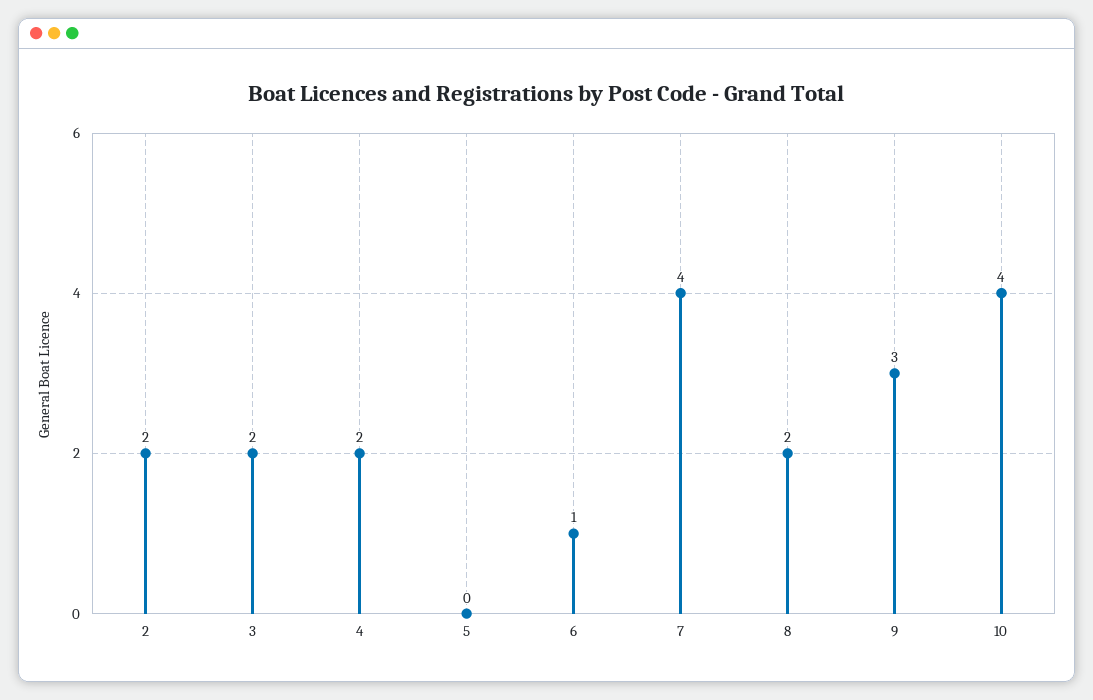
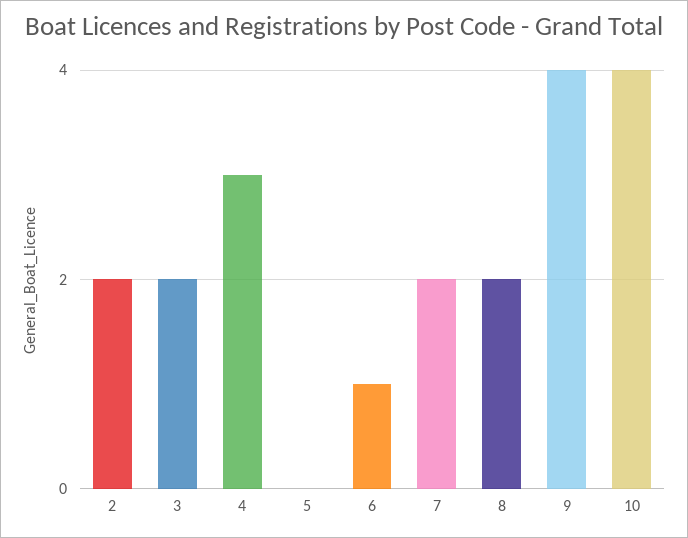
4: 2 -> 3
7: 4 -> 2
9: 3 -> 4

